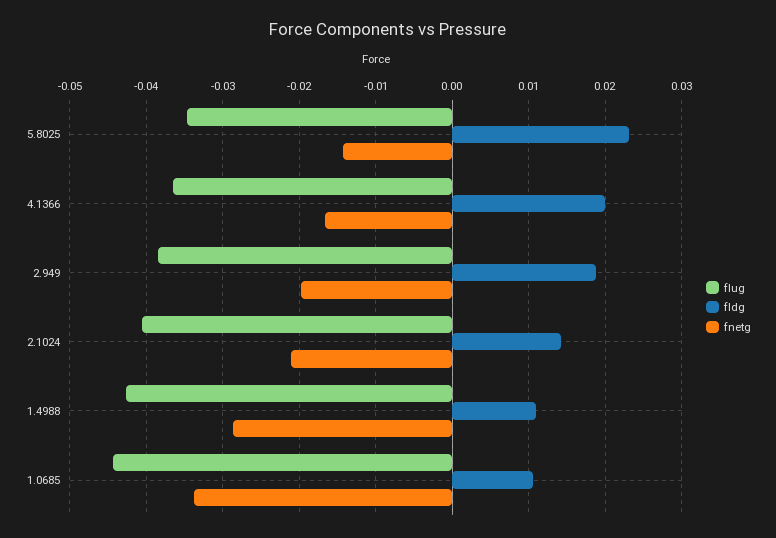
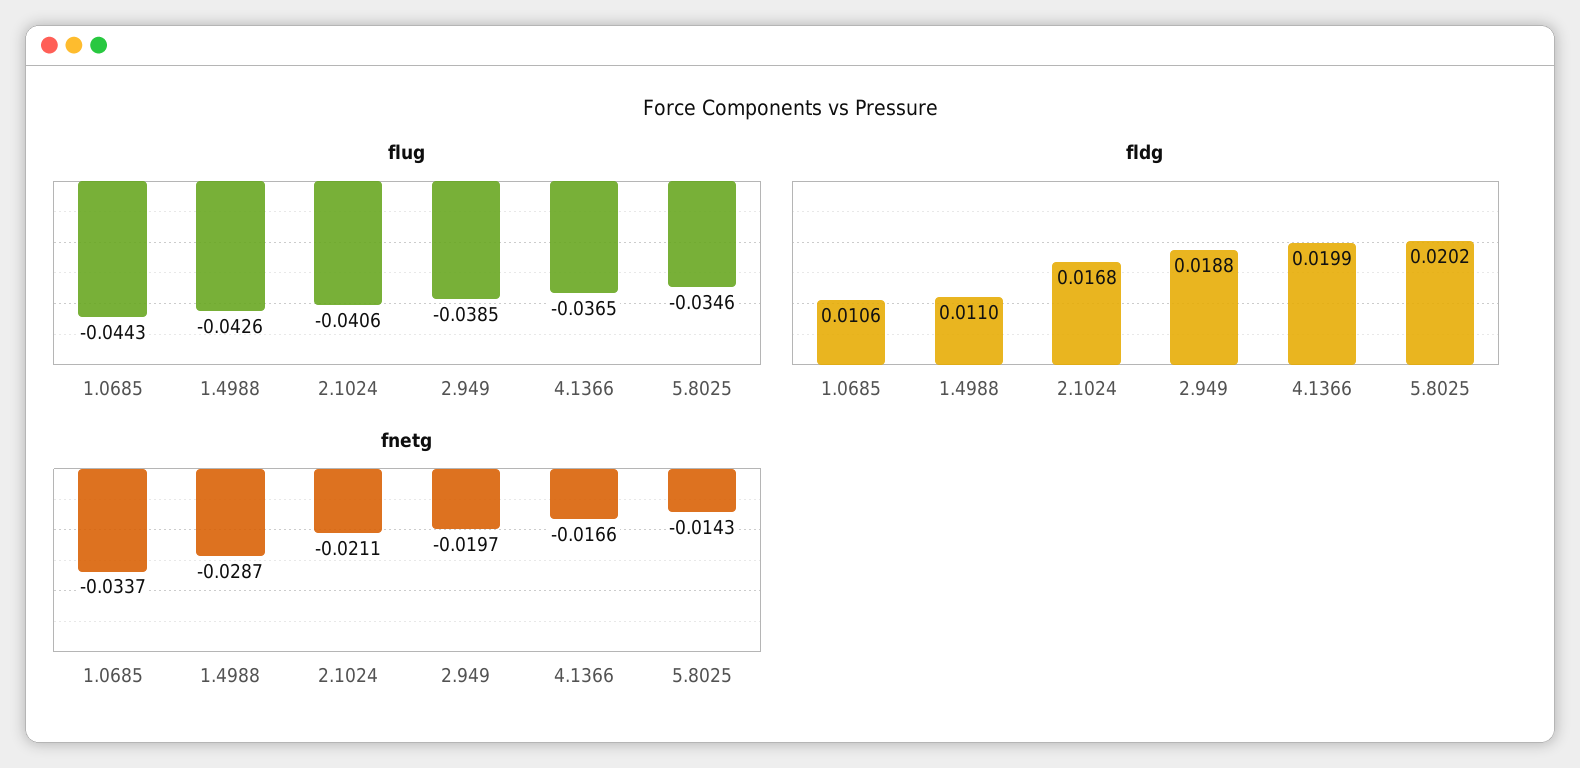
fldg, 5.8025: 0.023 -> 0.0202
fldg, 2.1024: 0.014 -> 0.0168

